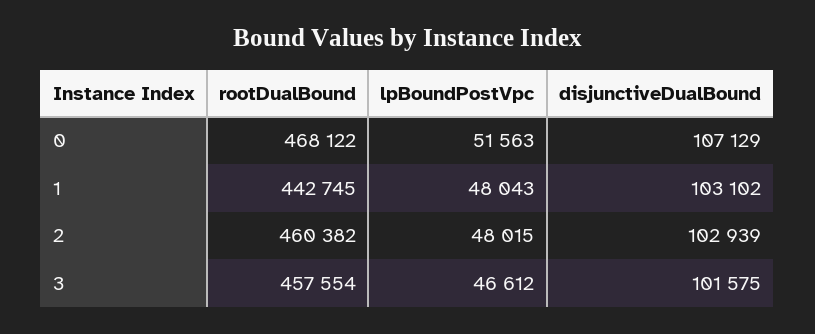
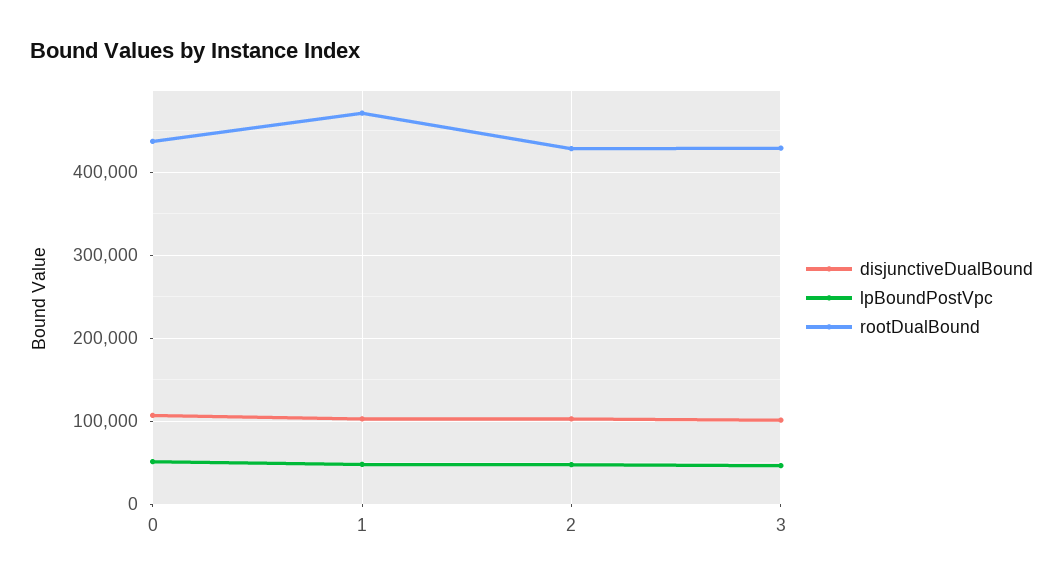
rootDualBound, 0: 468122 -> 440000
rootDualBound, 1: 442745 -> 470000
rootDualBound, 2: 460382 -> 430000
rootDualBound, 3: 457554 -> 430000

